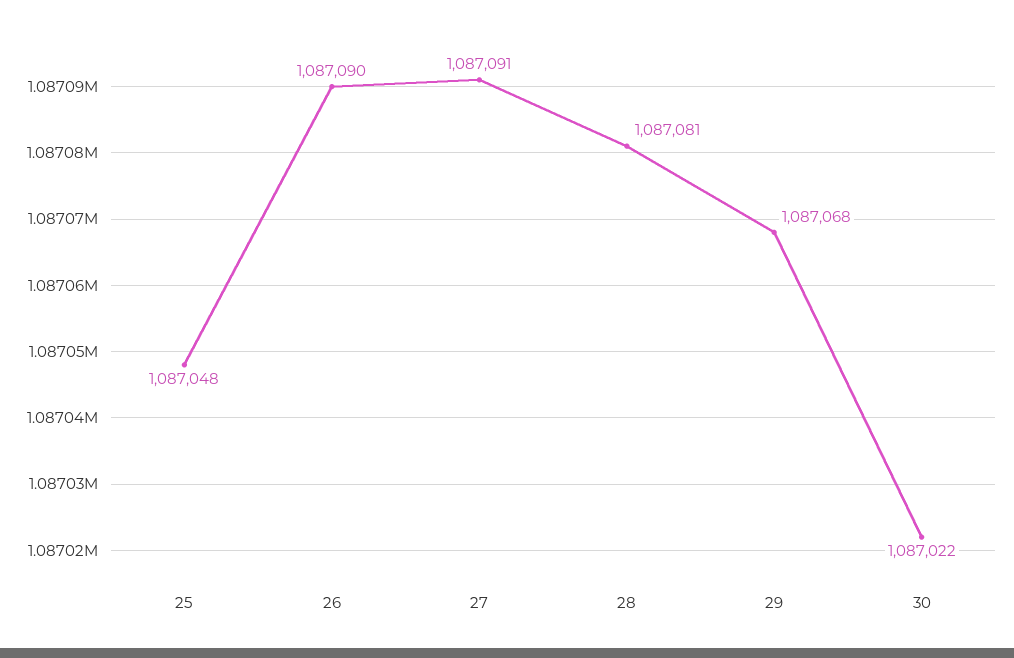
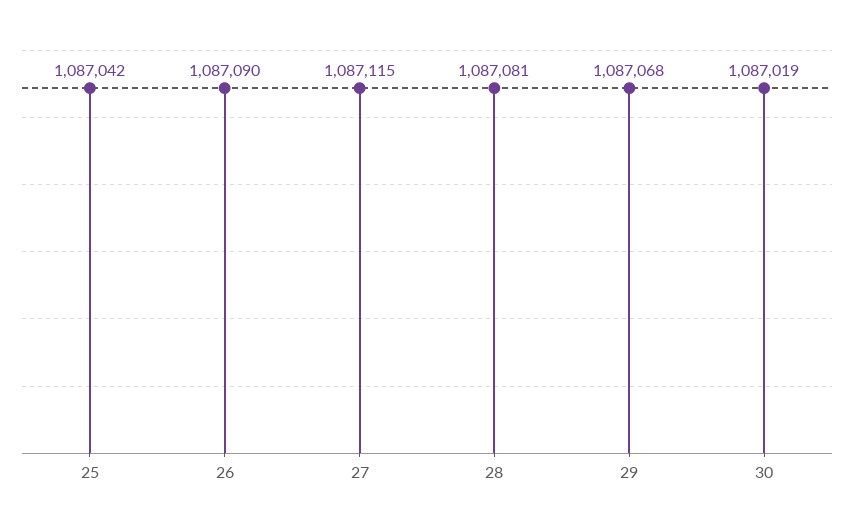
25: 1087048 -> 1087042
27: 1087091 -> 1087115
30: 1087022 -> 1087019

